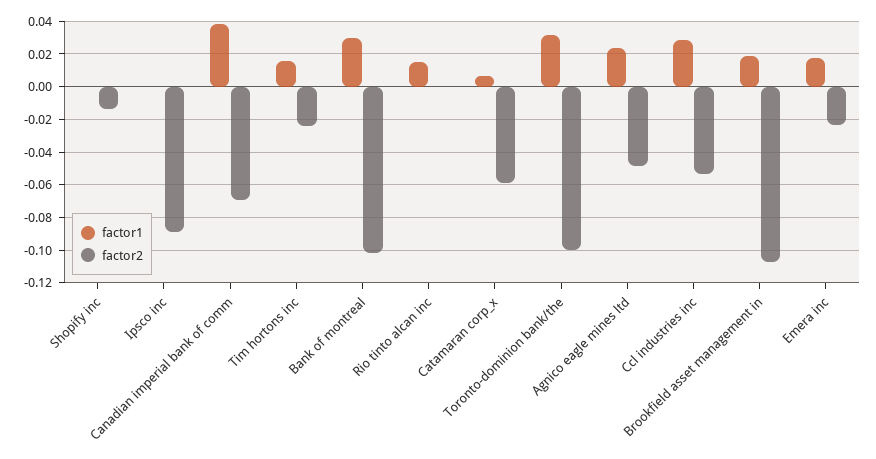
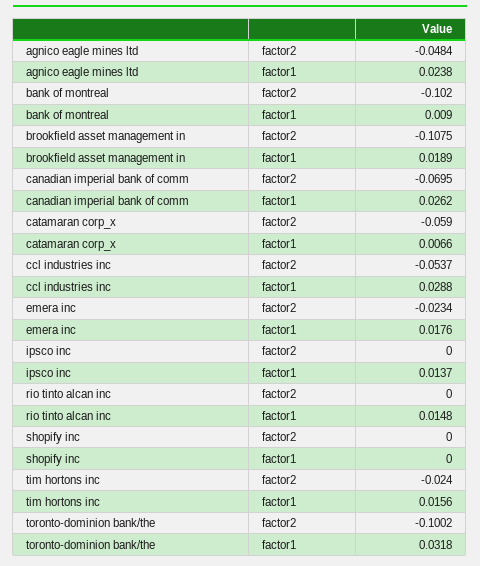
factor2, Shopify inc: -0.015 -> 0
factor1, Ipsco inc: 0 -> 0.0137
factor2, Ipsco inc: -0.09 -> 0
factor1, Canadian imperial bank of comm: 0.04 -> 0.0262
factor1, Bank of montreal: 0.03 -> 0.009

